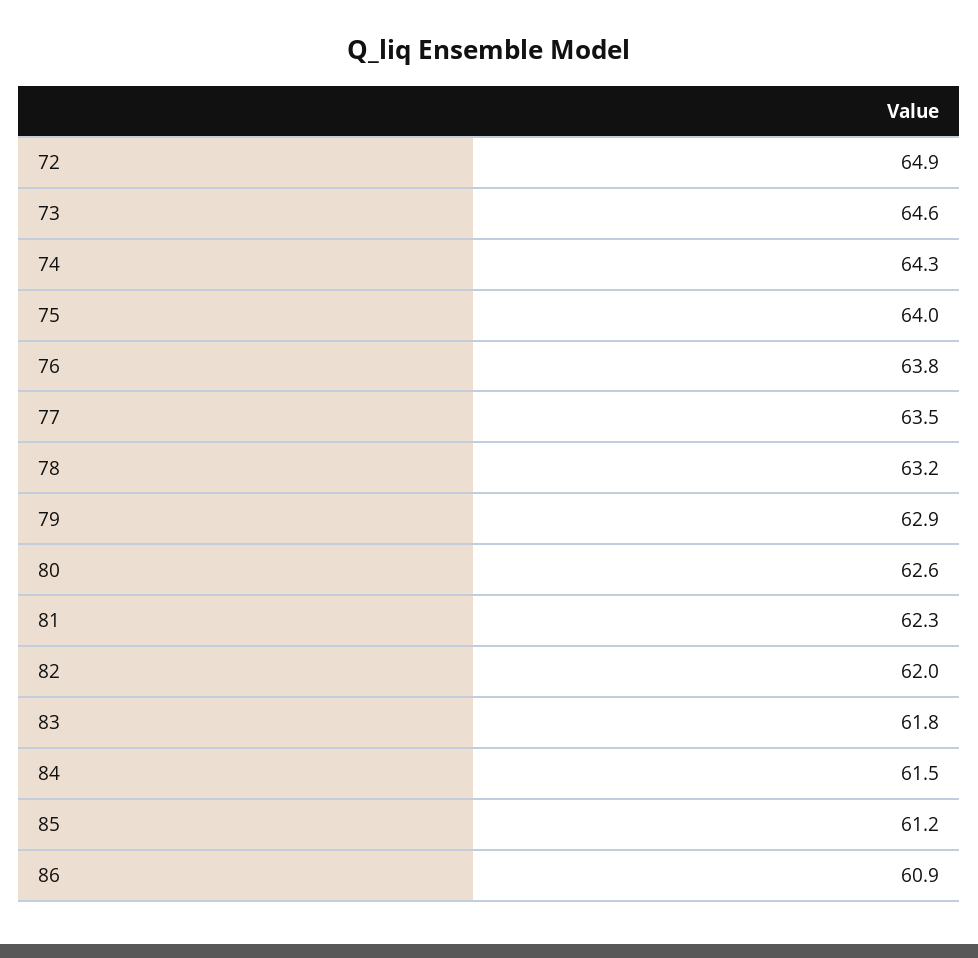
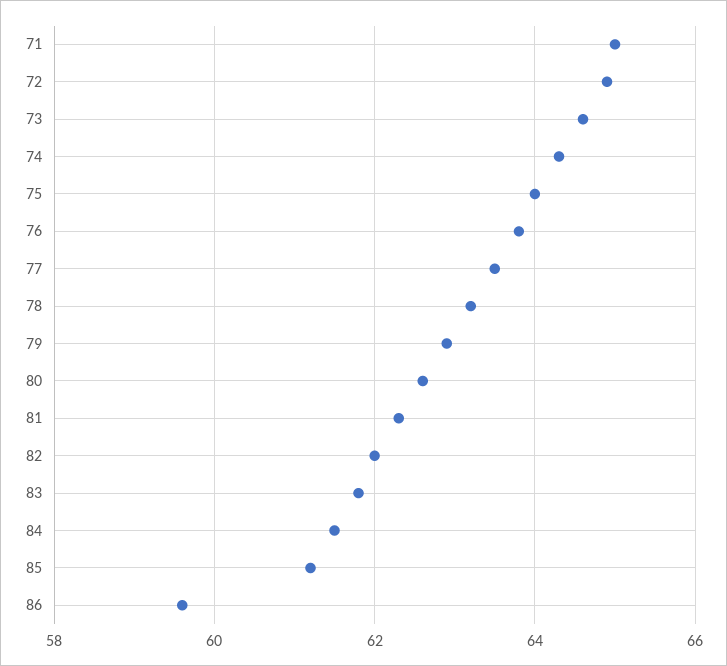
86: 60.9 -> 59.5
71: none -> 65

